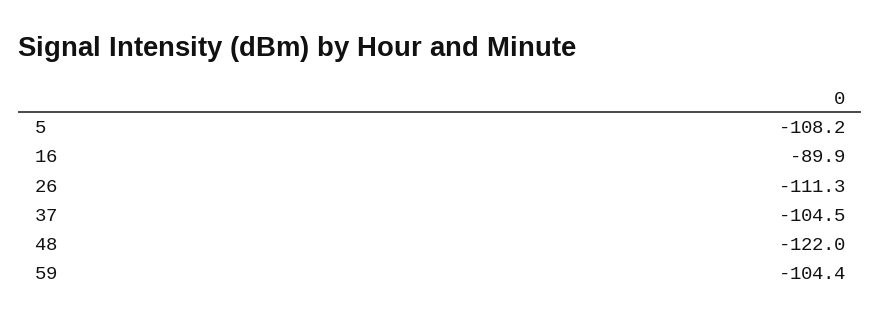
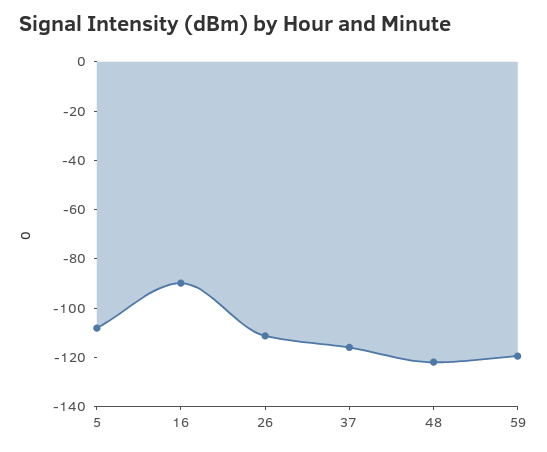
37: -104.5 -> -115
59: -104.4 -> -120

